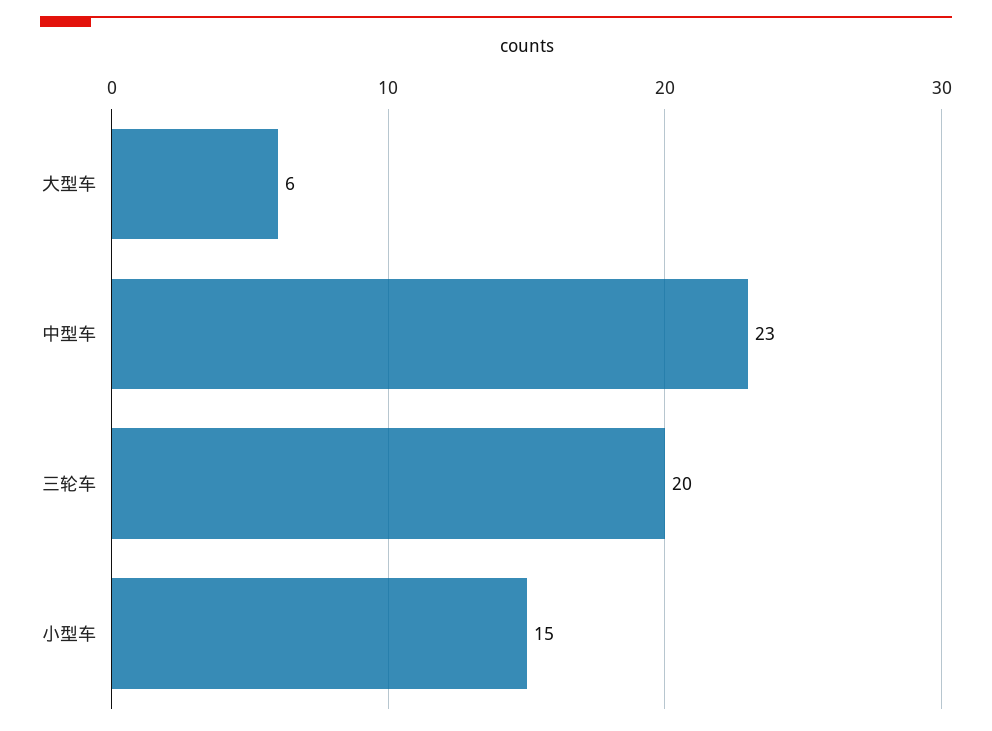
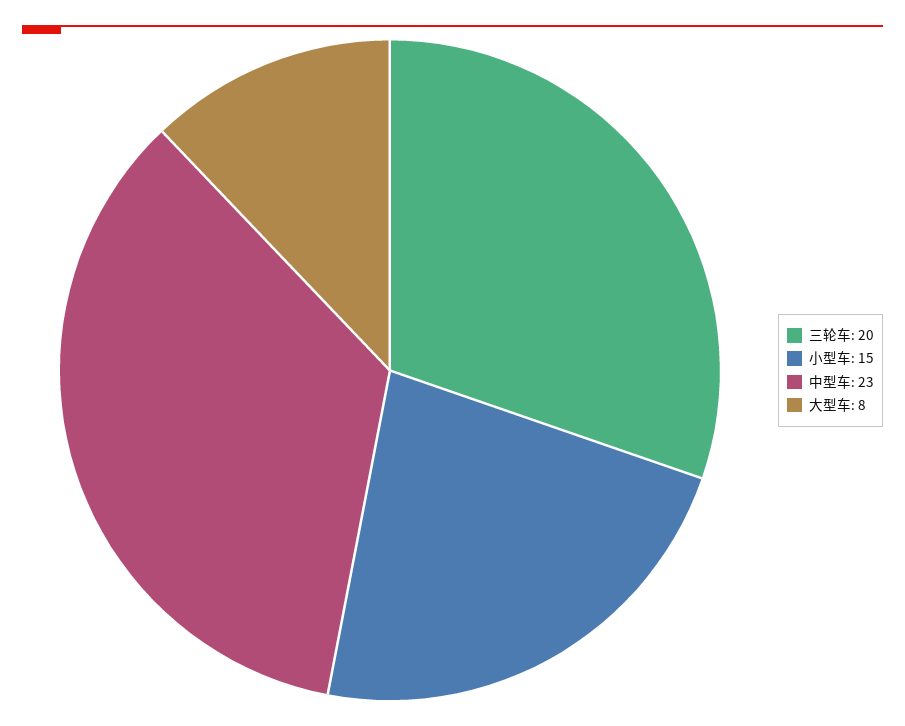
大型车: 6 -> 8

